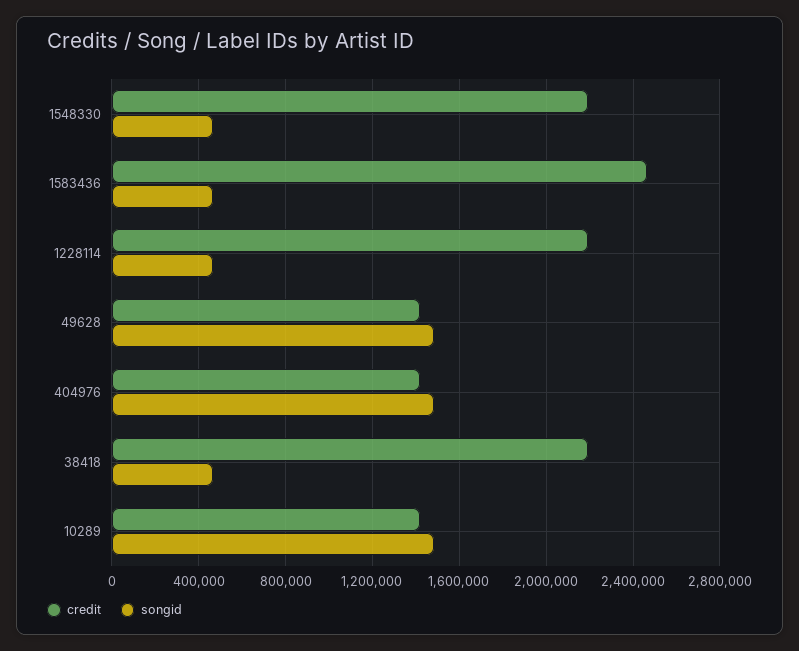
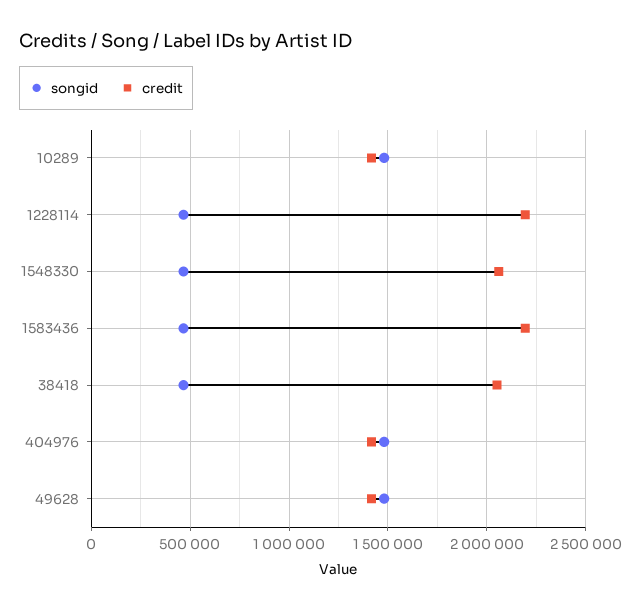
credit, 1548330: 2200000 -> 2050000
credit, 1583436: 2450000 -> 2200000
credit, 38418: 2200000 -> 2050000

